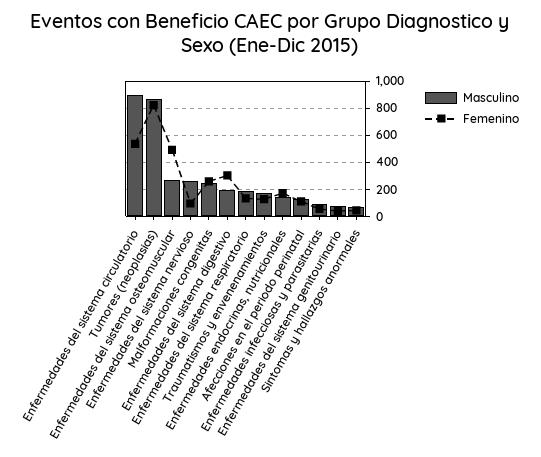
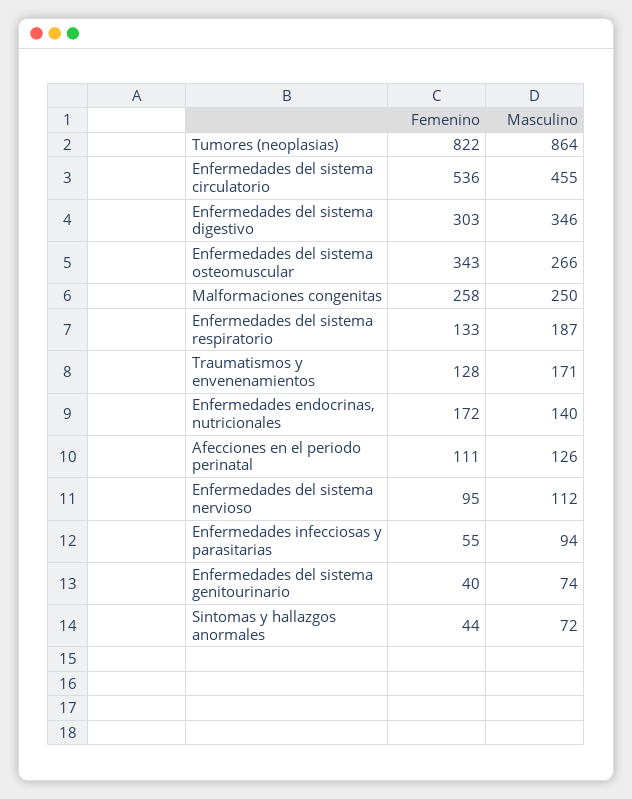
Masculino, Enfermedades del sistema circulatorio: 900 -> 455
Femenino, Enfermedades del sistema osteomuscular: 500 -> 343
Masculino, Enfermedades del sistema nervioso: 250 -> 112
Masculino, Enfermedades del sistema digestivo: 200 -> 346

